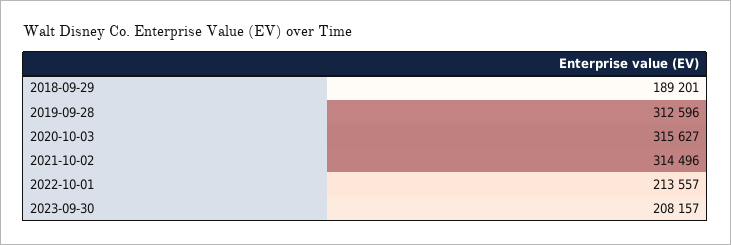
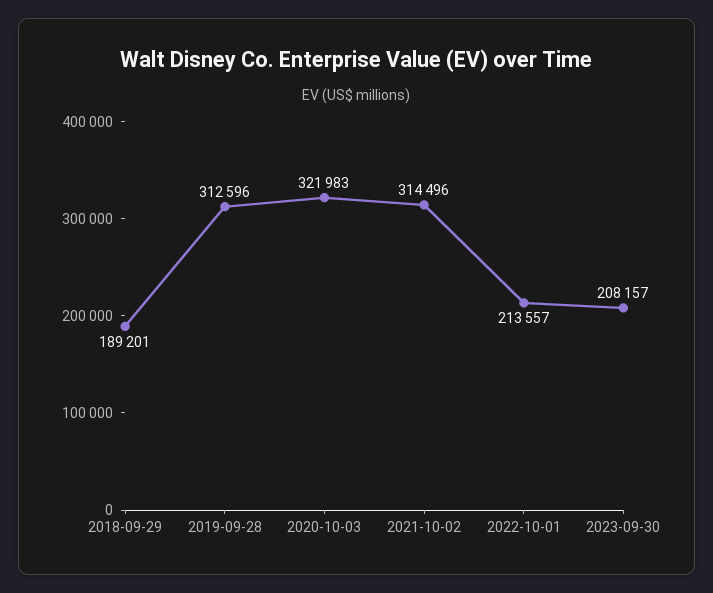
2020-10-03: 315627 -> 321983

